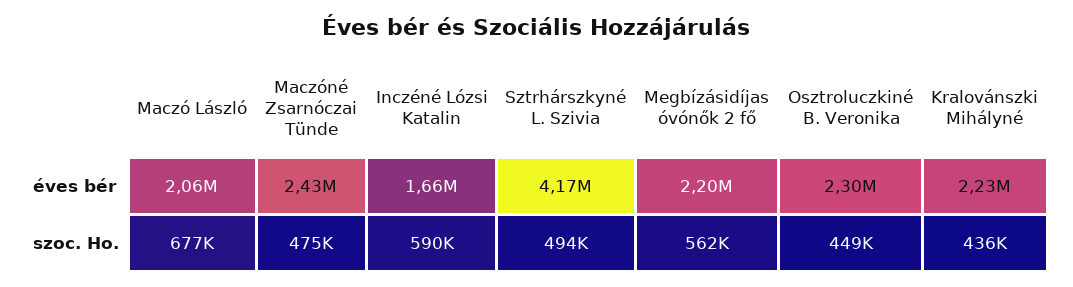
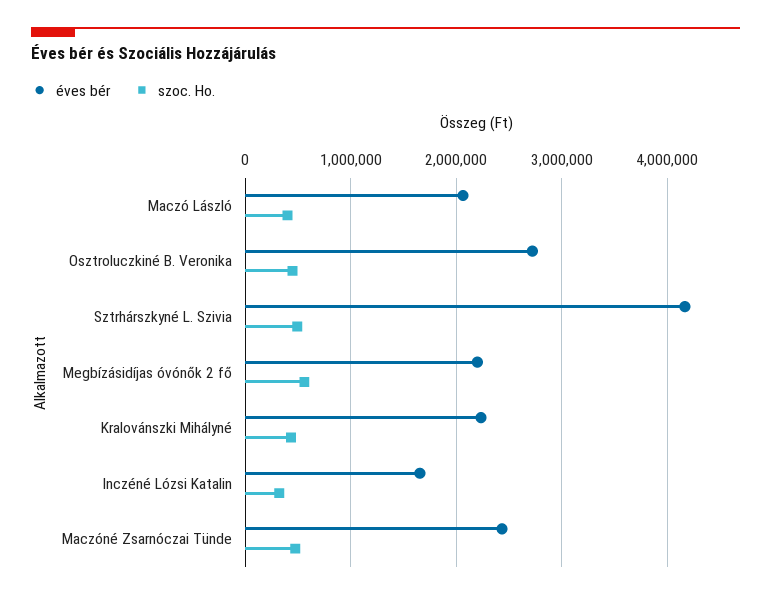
éves bér, Osztroluczkiné B. Veronika: 2300000 -> 2700000
szoc. Ho., Maczó László: 677000 -> 400000
szoc. Ho., Inczéné Lózsi Katalin: 590000 -> 300000

